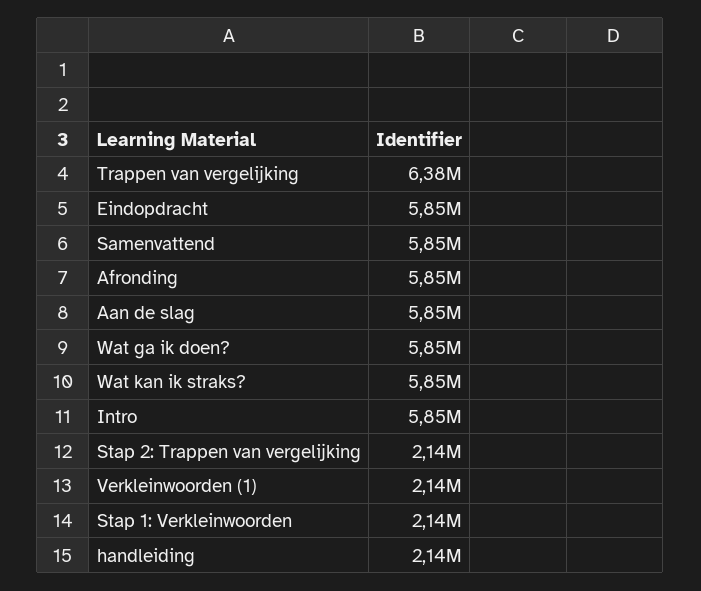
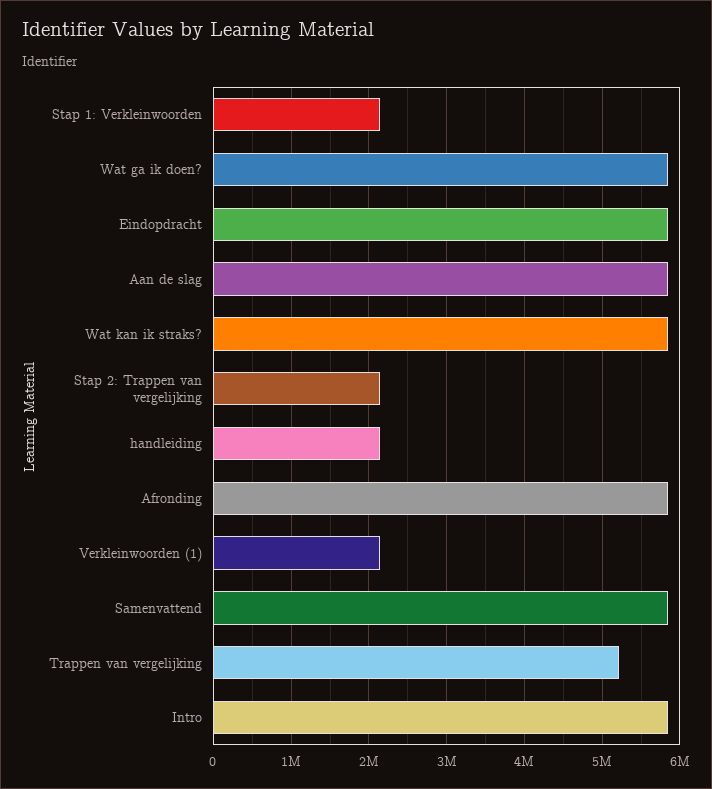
Trappen van vergelijking: 6380000 -> 5200000

